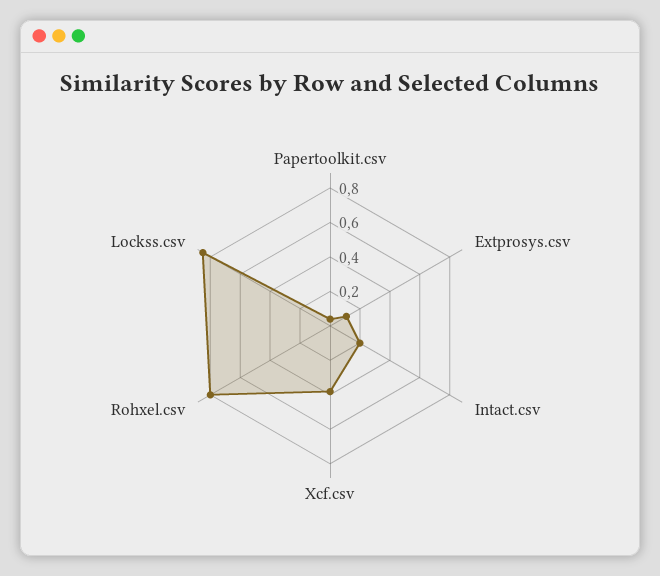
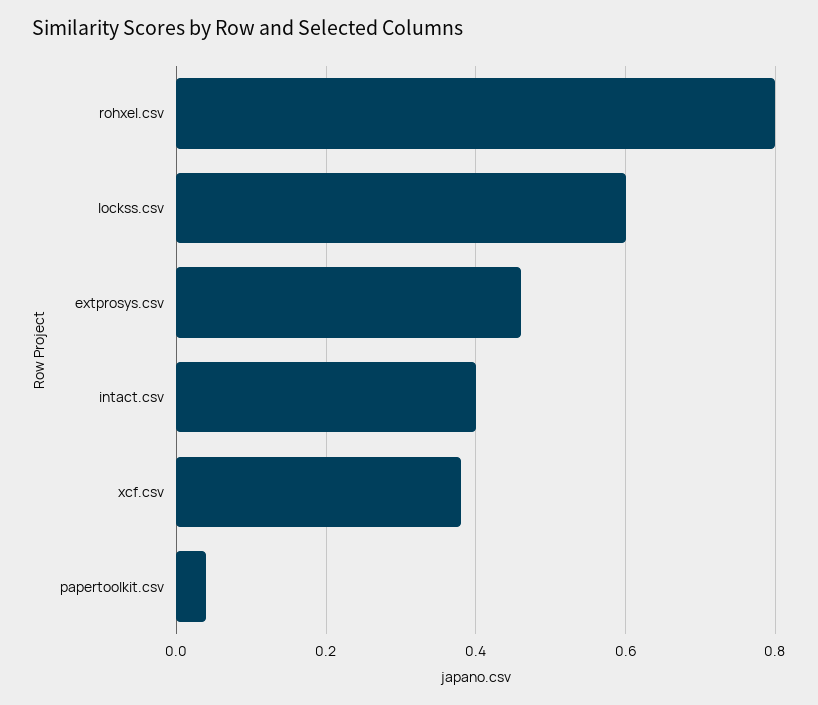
Extprosys.csv: 0.1 -> 0.45
Intact.csv: 0.2 -> 0.4
Lockss.csv: 0.85 -> 0.6

